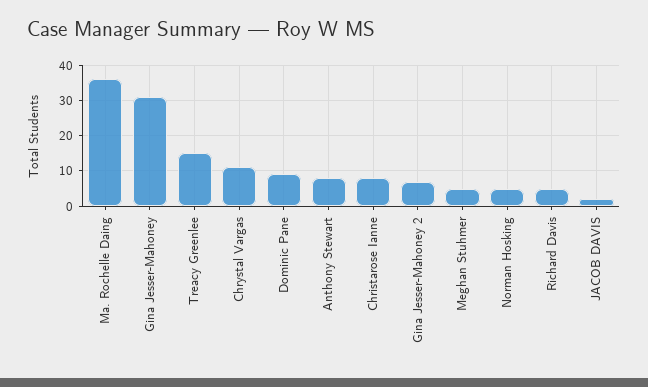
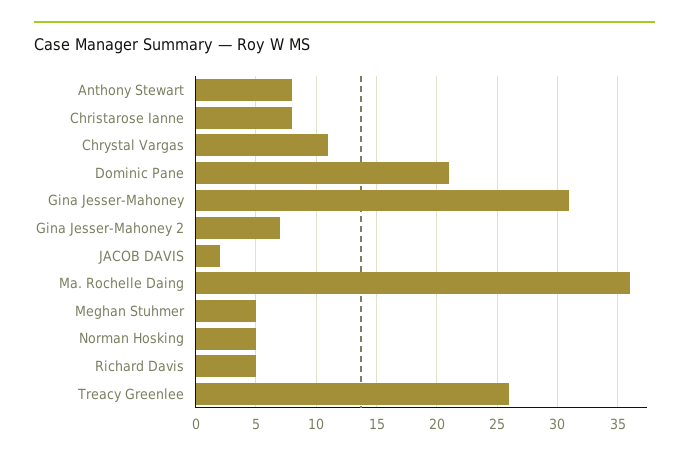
Treacy Greenlee: 15 -> 26
Dominic Pane: 10 -> 21

